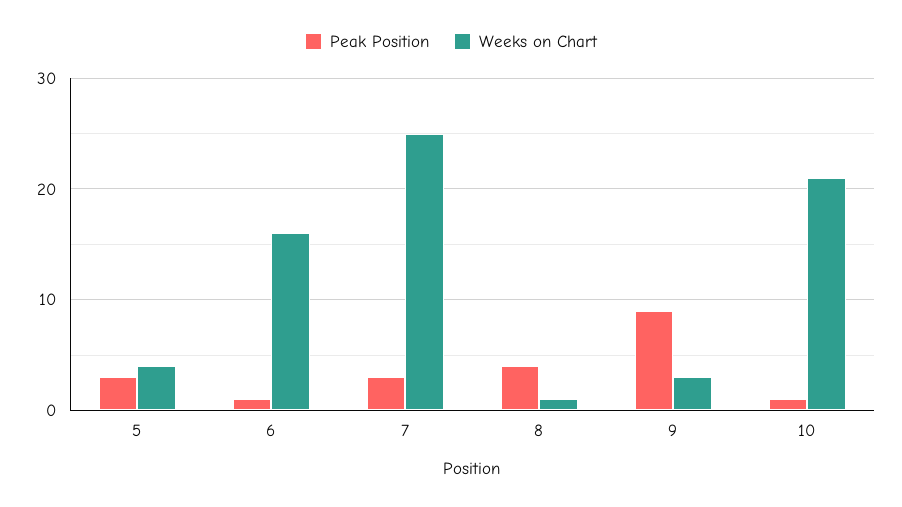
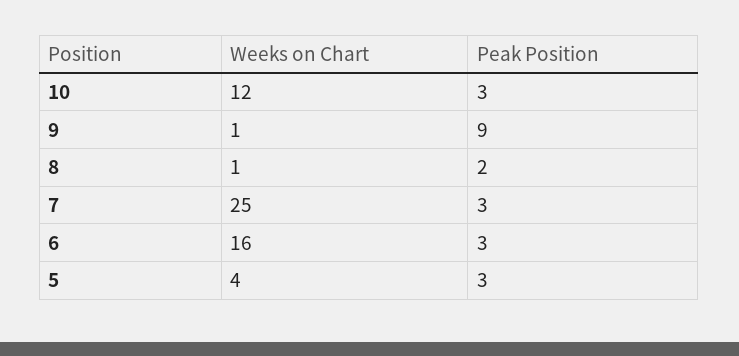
Peak Position, 6: 1 -> 3
Peak Position, 8: 4 -> 2
Weeks on Chart, 9: 3 -> 1
Peak Position, 10: 1 -> 3
Weeks on Chart, 10: 21 -> 12

